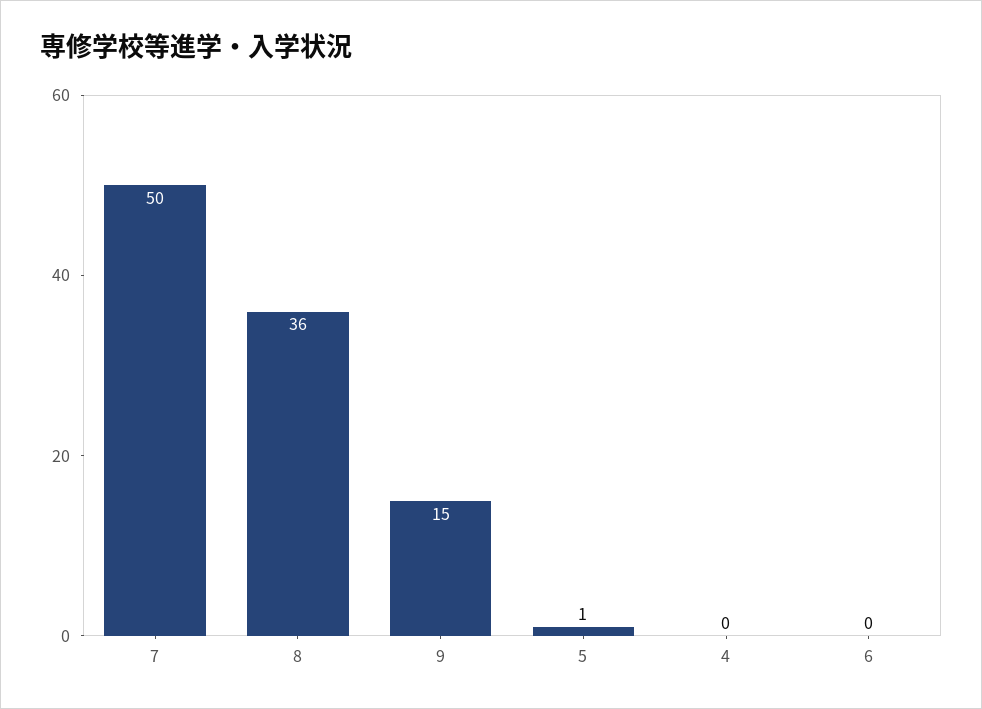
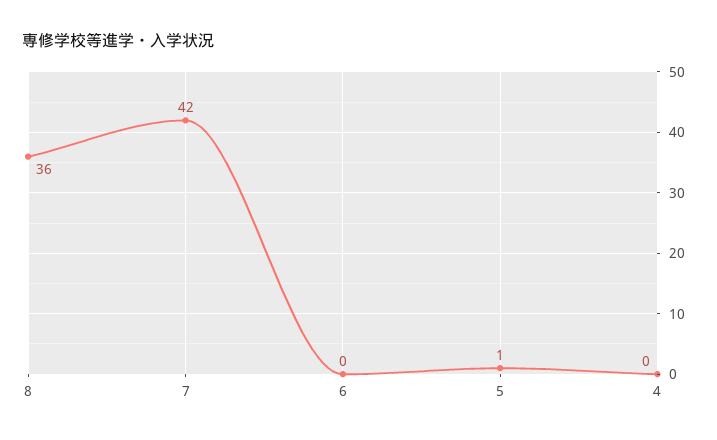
7: 50 -> 42
9: 15 -> none

